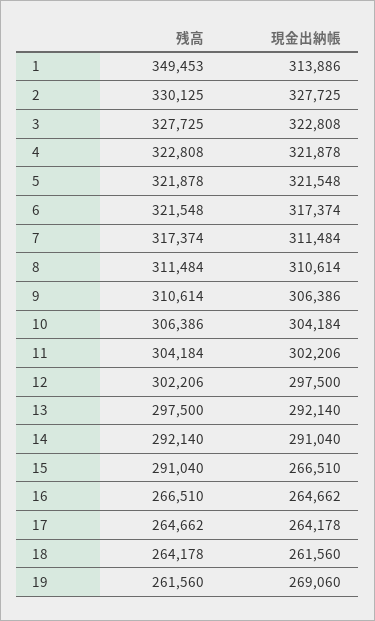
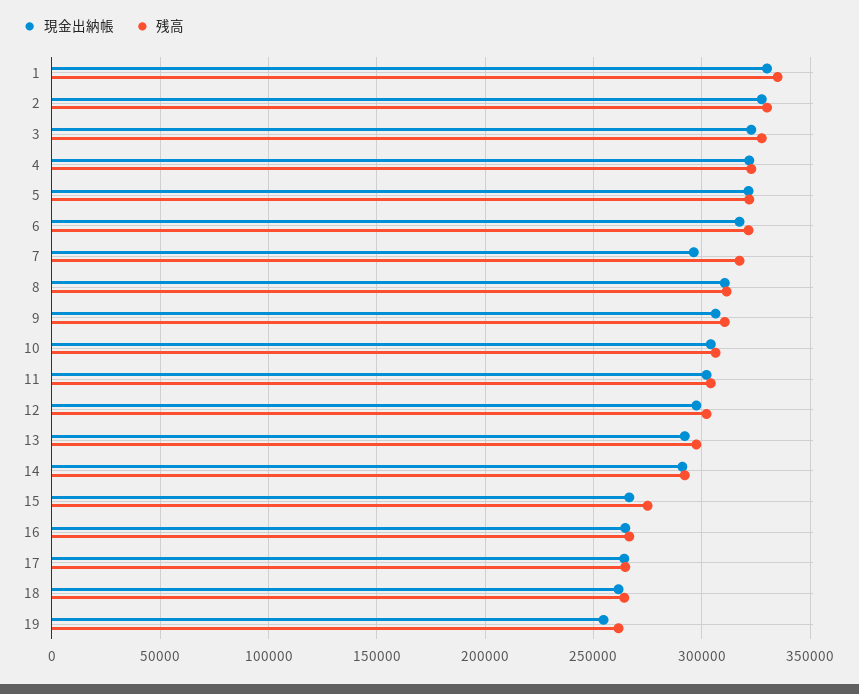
残高, 1: 349453 -> 335000
現金出納帳, 1: 313886 -> 330000
現金出納帳, 7: 311484 -> 295000
残高, 15: 291040 -> 275000
現金出納帳, 19: 269060 -> 255000

